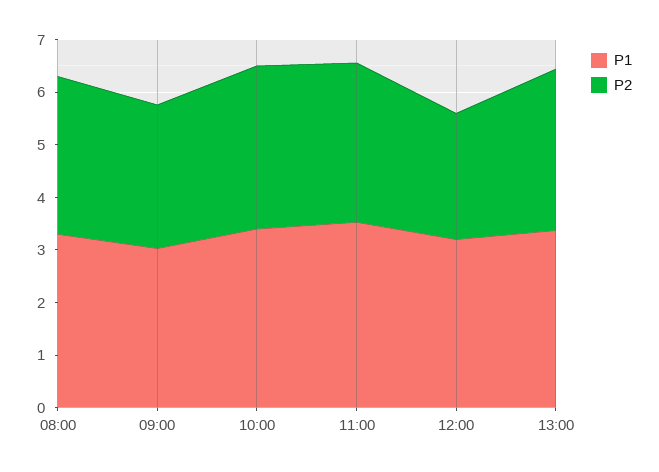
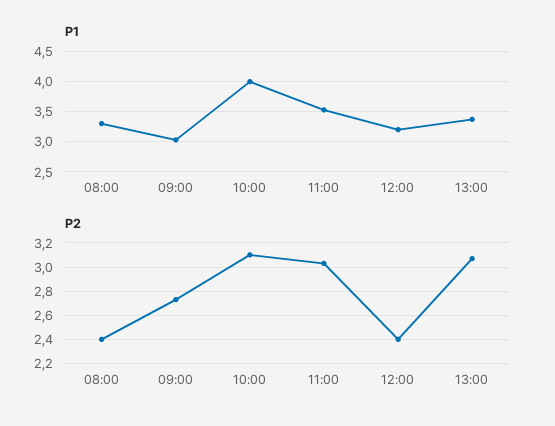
P2, 08:00: 3 -> 2.4
P1, 10:00: 3.4 -> 4

